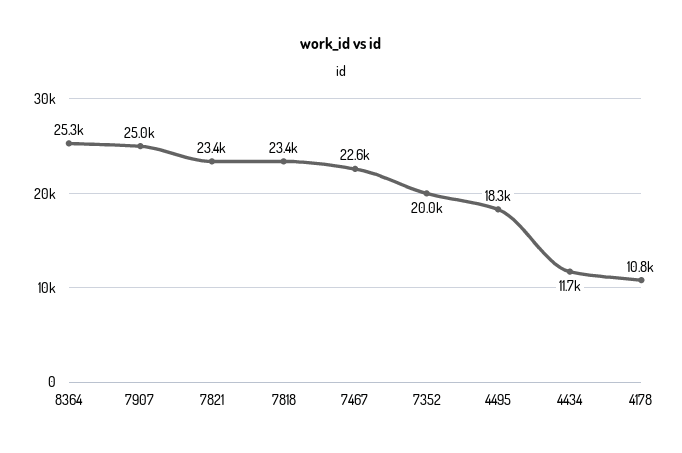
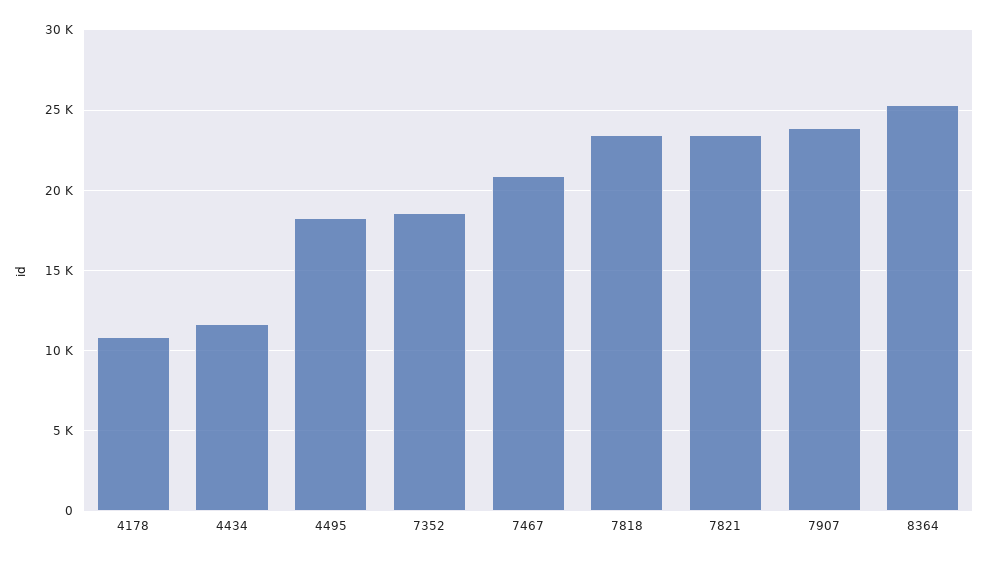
7907: 25000 -> 24000
7467: 22600 -> 21000
7352: 20000 -> 18500

